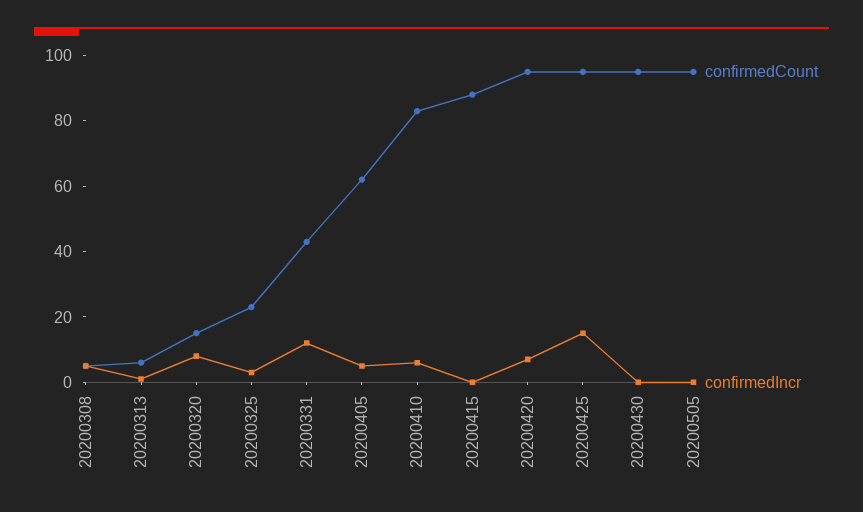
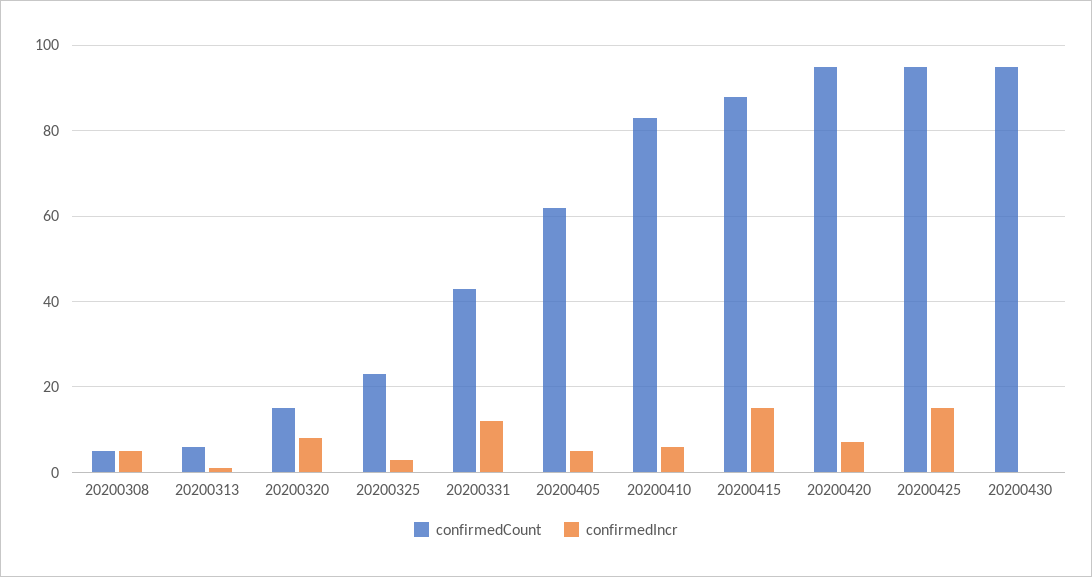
confirmedIncr, 20200415: 0 -> 15
confirmedCount, 20200505: 95 -> none
confirmedIncr, 20200505: 0 -> none

